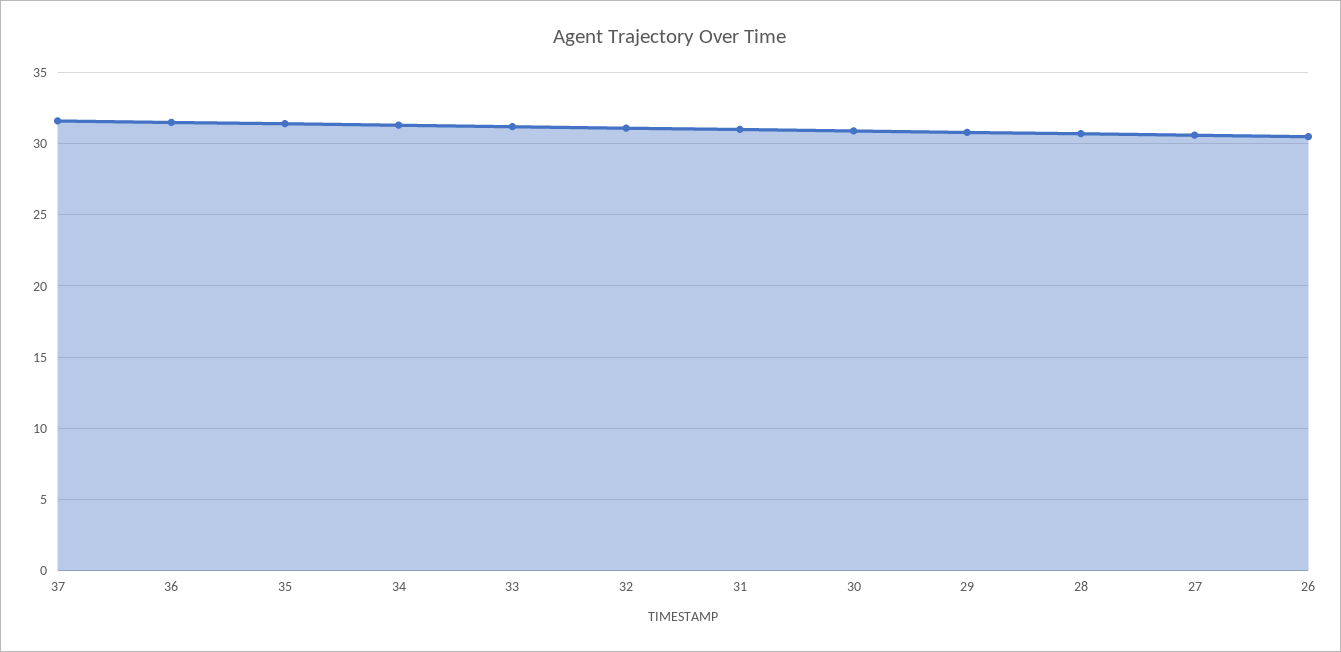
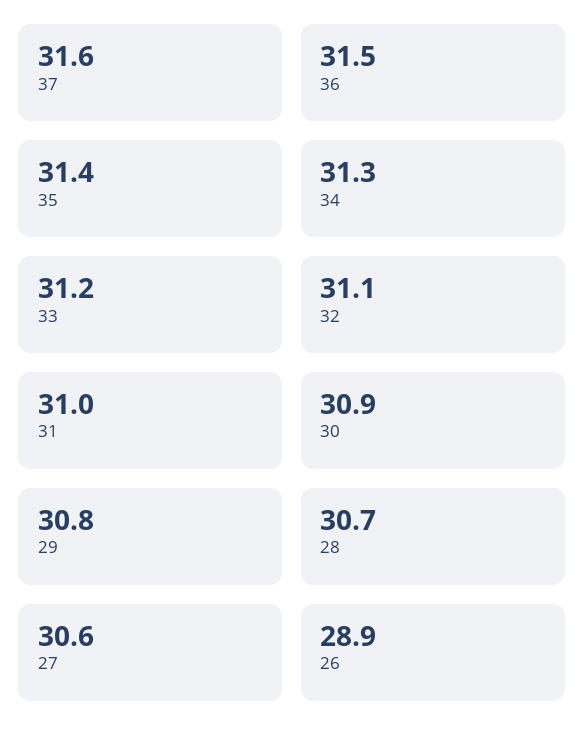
26: 30.5 -> 28.9

